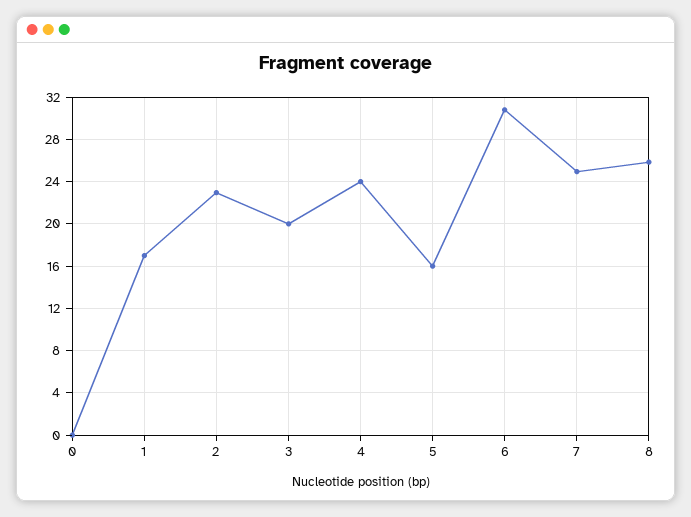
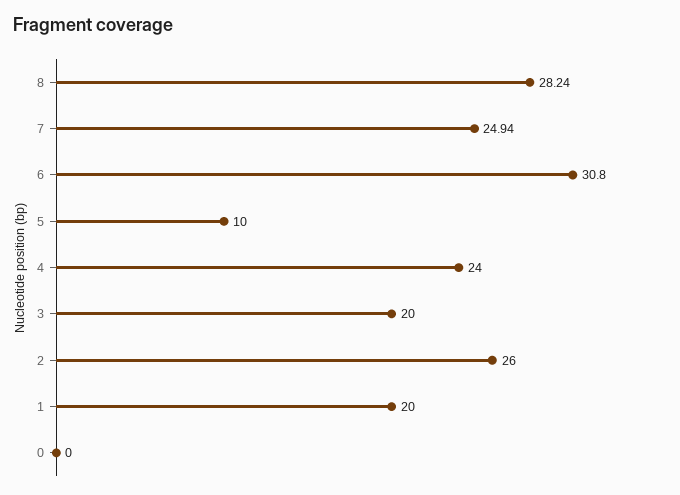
1: 17 -> 20
2: 23 -> 26
5: 16 -> 10
8: 26 -> 28.24

